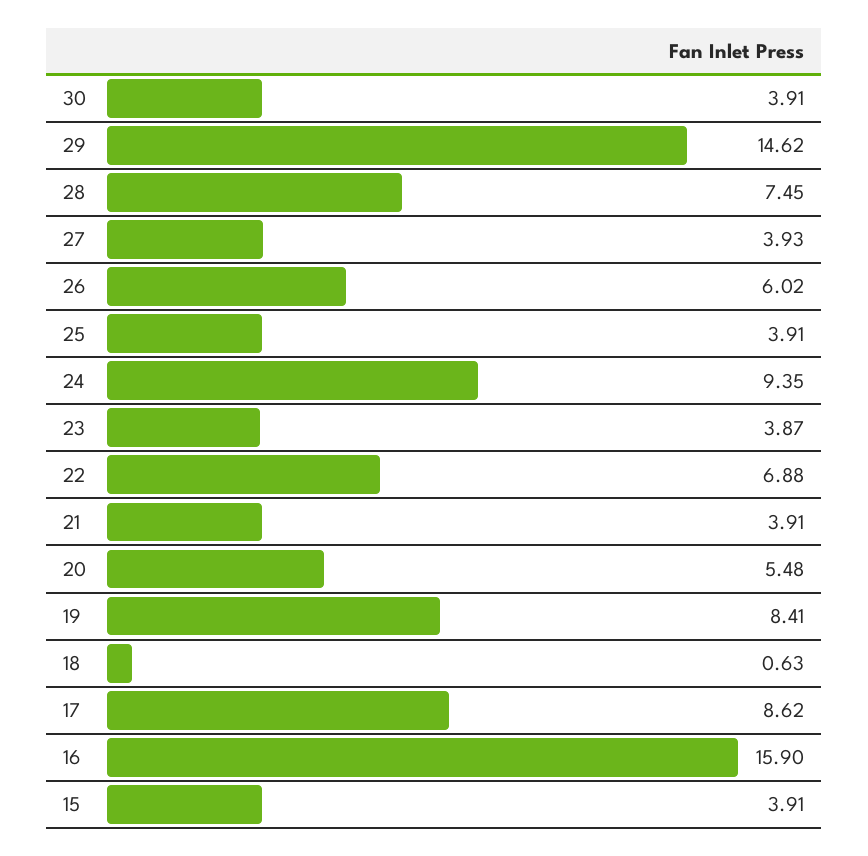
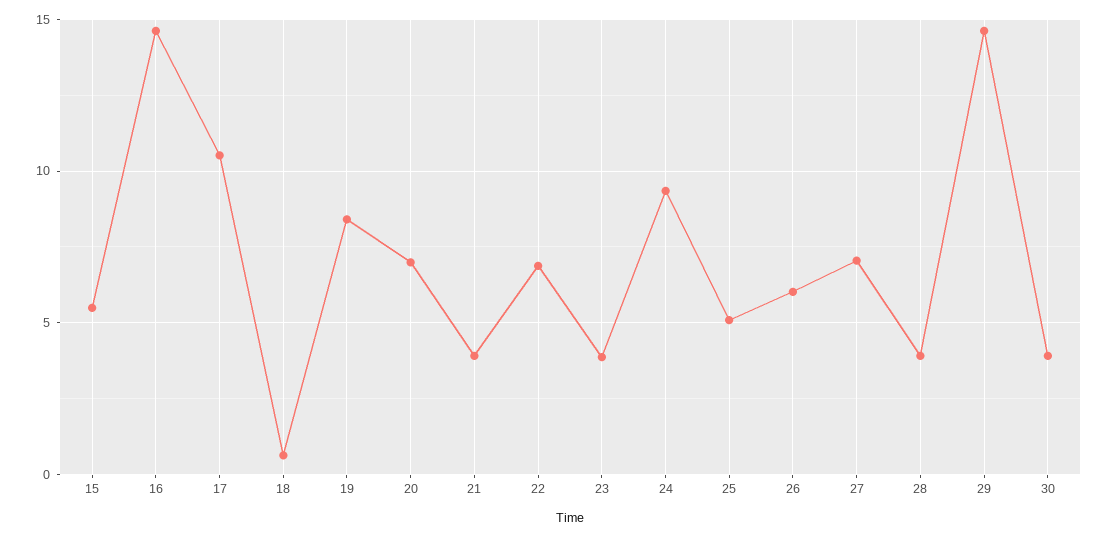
28: 7.45 -> 4
27: 3.93 -> 7
25: 3.91 -> 5
20: 5.48 -> 7
17: 8.62 -> 10.5
16: 15.9 -> 14.5
15: 3.91 -> 5.5

